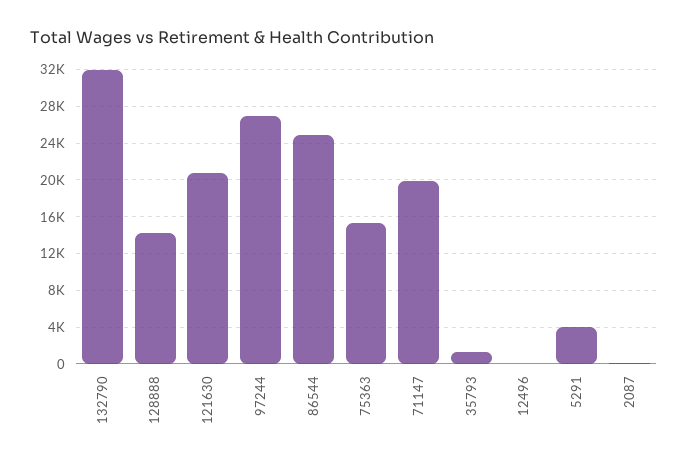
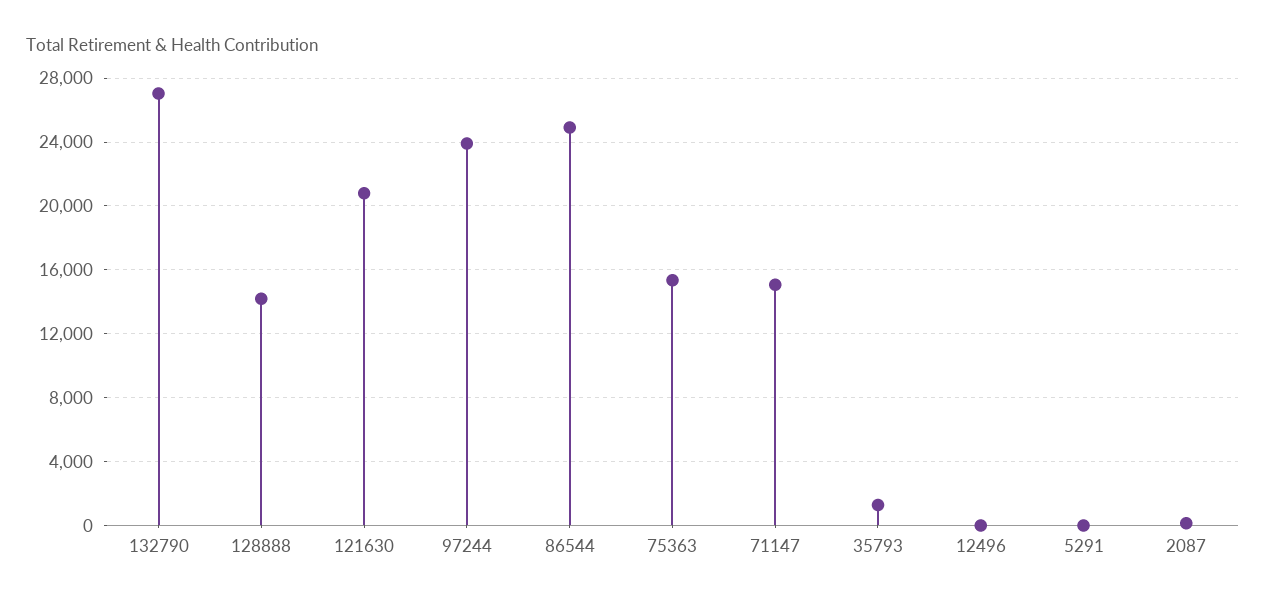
132790: 32000 -> 27000
97244: 27000 -> 24000
71147: 20000 -> 15000
5291: 4000 -> 0

